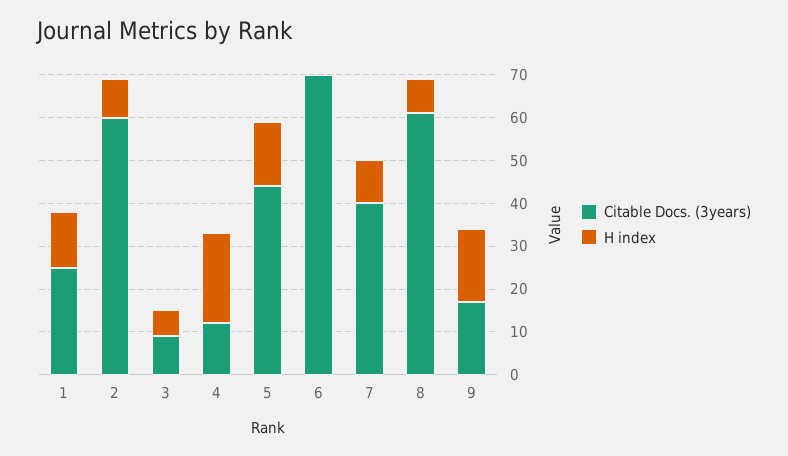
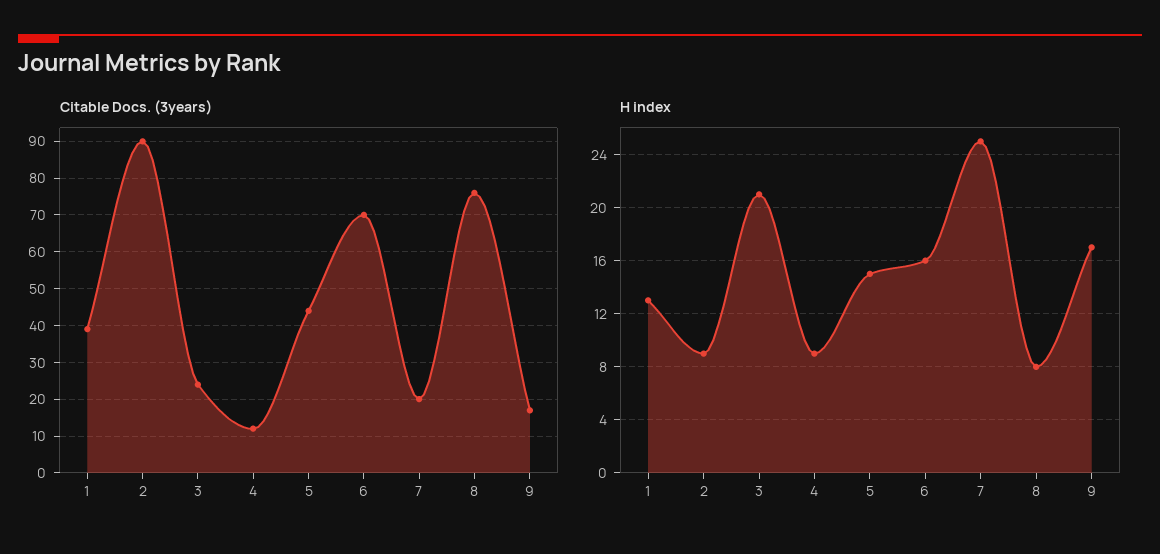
Citable Docs. (3years), 1: 25 -> 40
Citable Docs. (3years), 2: 60 -> 90
Citable Docs. (3years), 3: 10 -> 25
H index, 3: 5 -> 21
H index, 4: 20 -> 9
H index, 6: 0 -> 16
Citable Docs. (3years), 7: 40 -> 20
H index, 7: 10 -> 25
Citable Docs. (3years), 8: 60 -> 75

